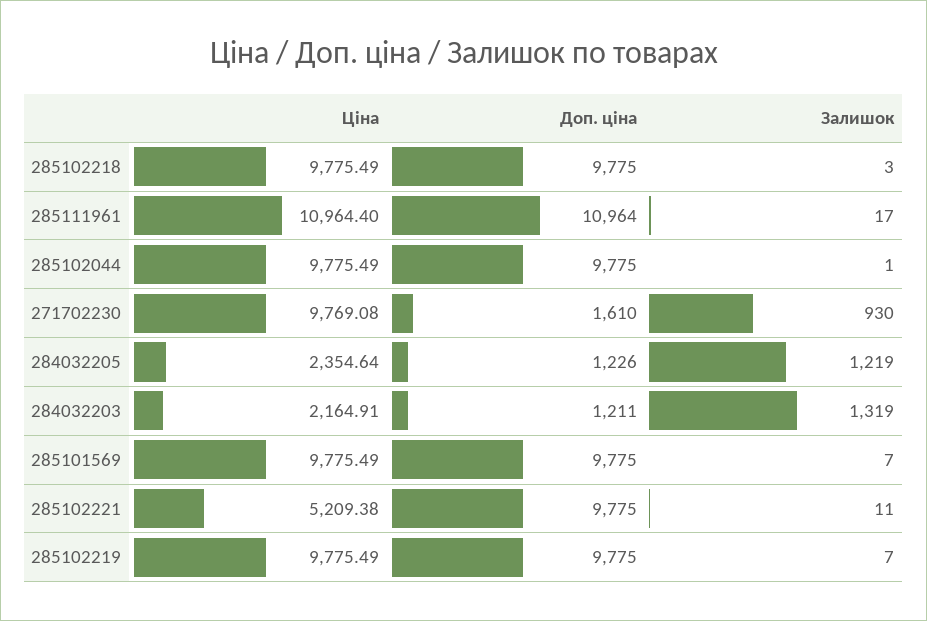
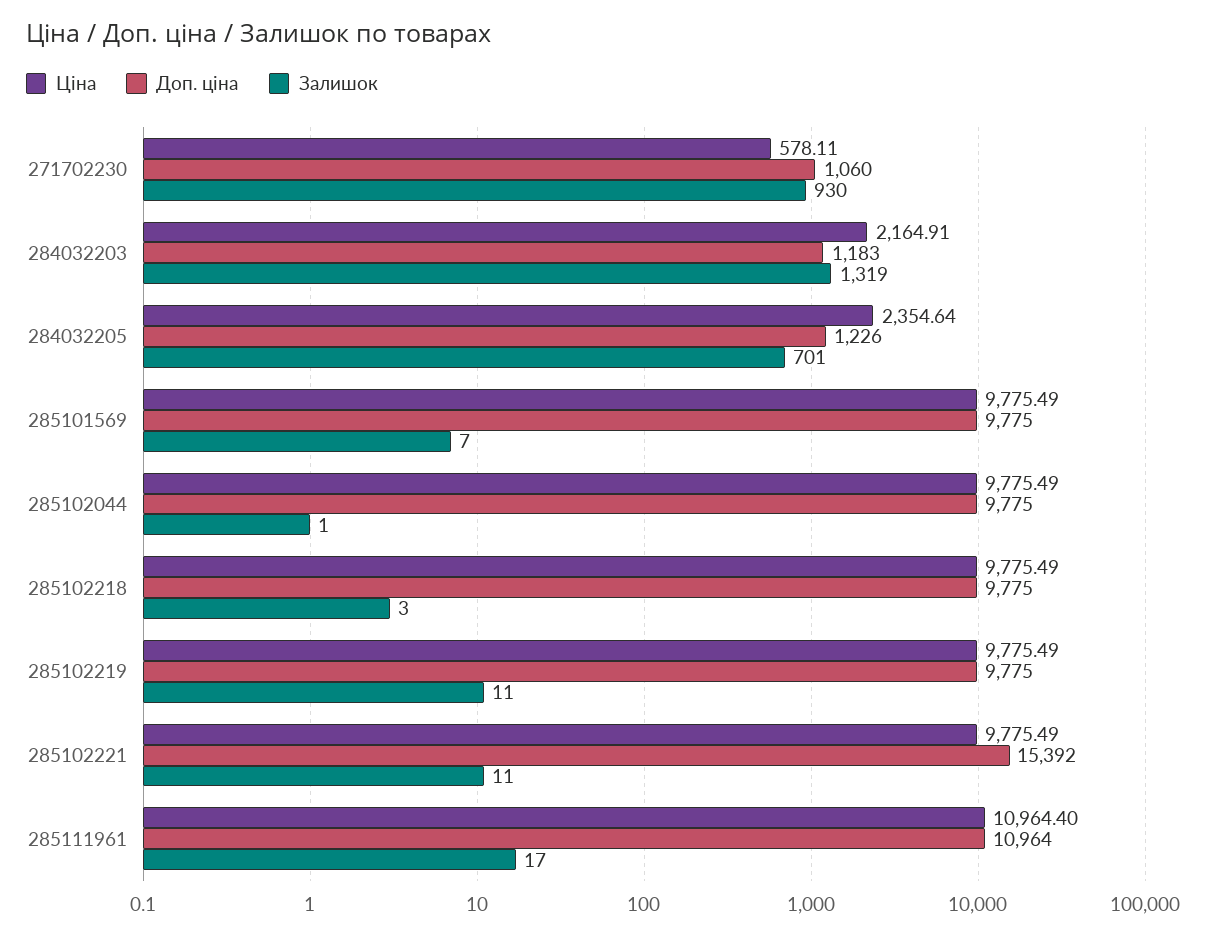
Ціна, 271702230: 9769.08 -> 578.11
Доп. ціна, 271702230: 1610 -> 1060
Залишок, 284032205: 1219 -> 701
Доп. ціна, 284032203: 1211 -> 1183
Ціна, 285102221: 5209.38 -> 9775.49
Доп. ціна, 285102221: 9775 -> 15392
Залишок, 285102219: 7 -> 11

